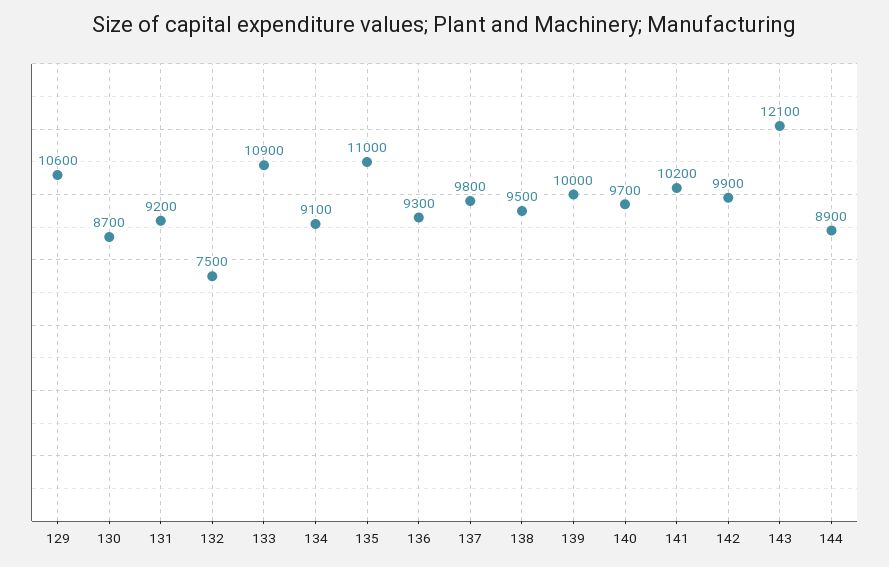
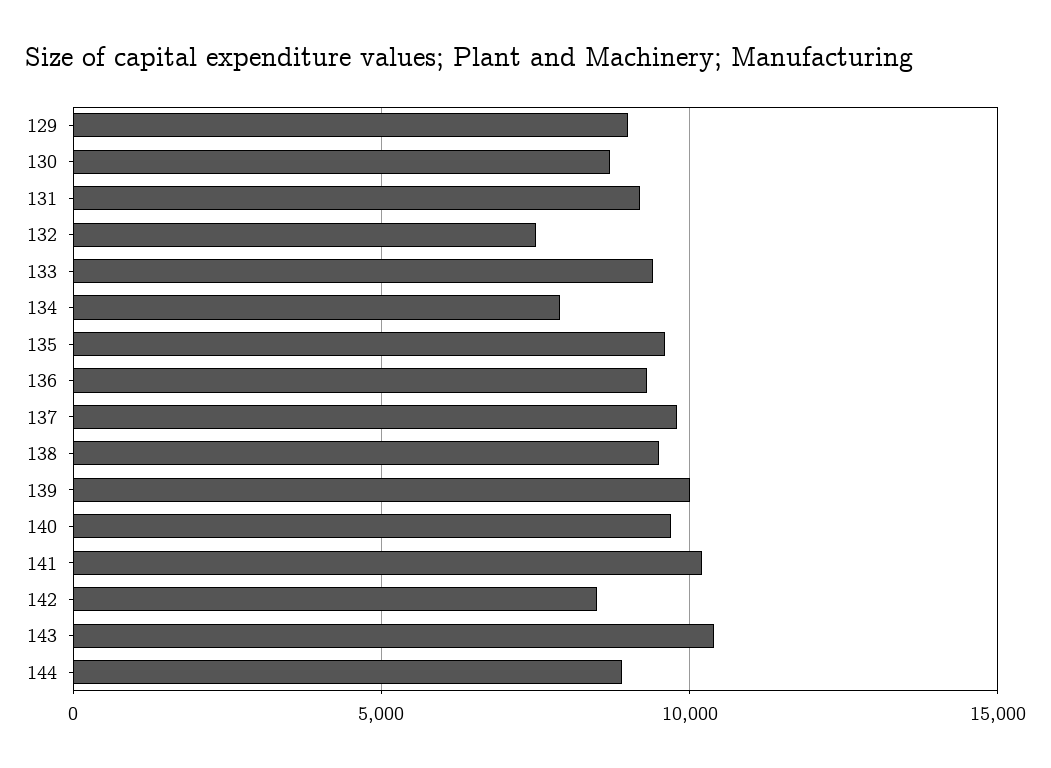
129: 10600 -> 9000
133: 10900 -> 9500
134: 9100 -> 8000
135: 11000 -> 9500
142: 9900 -> 8500
143: 12100 -> 10500

